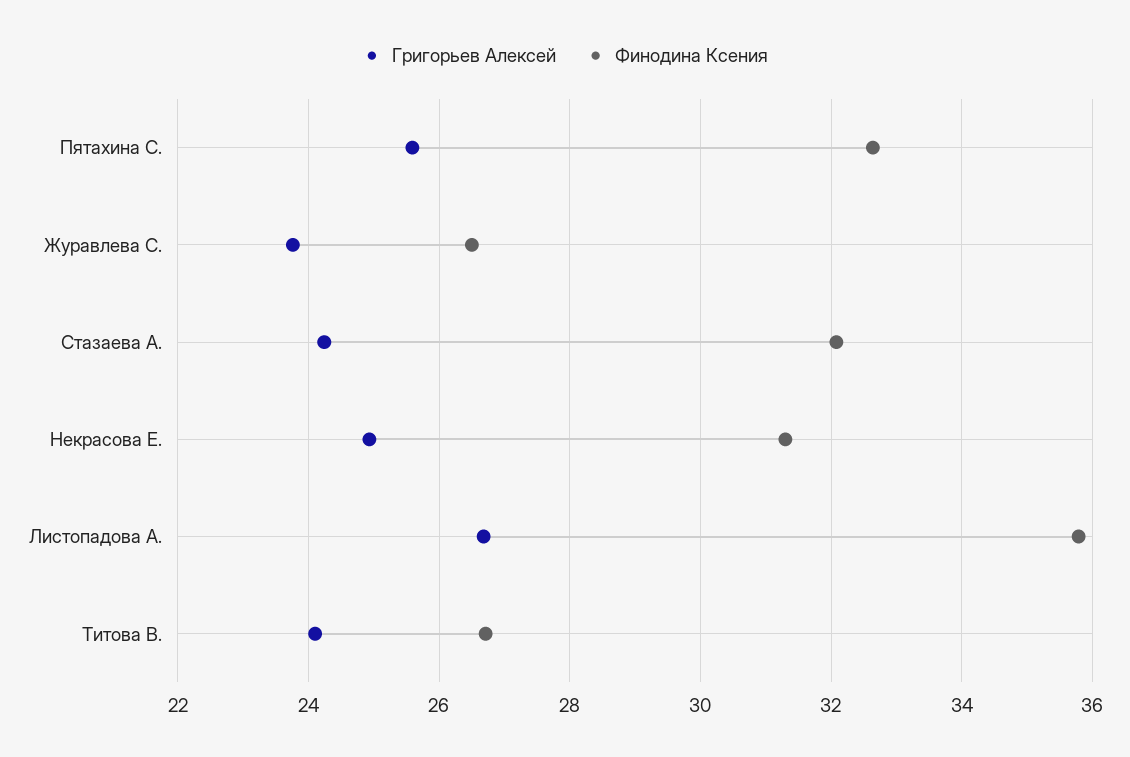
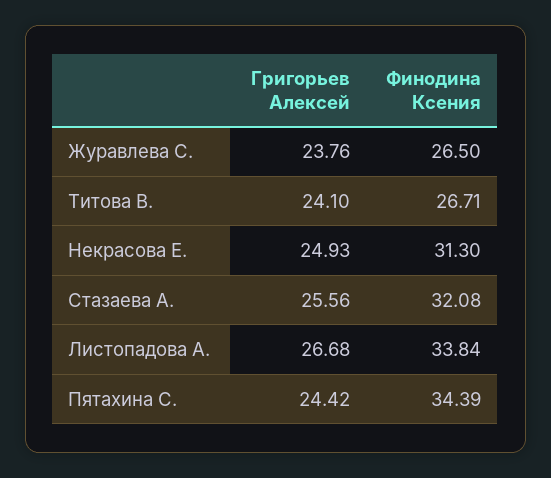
Григорьев Алексей, Пятахина С.: 25.6 -> 24.42
Финодина Ксения, Пятахина С.: 32.6 -> 34.39
Григорьев Алексей, Стазаева А.: 24.2 -> 25.56
Финодина Ксения, Листопадова А.: 35.8 -> 33.84

